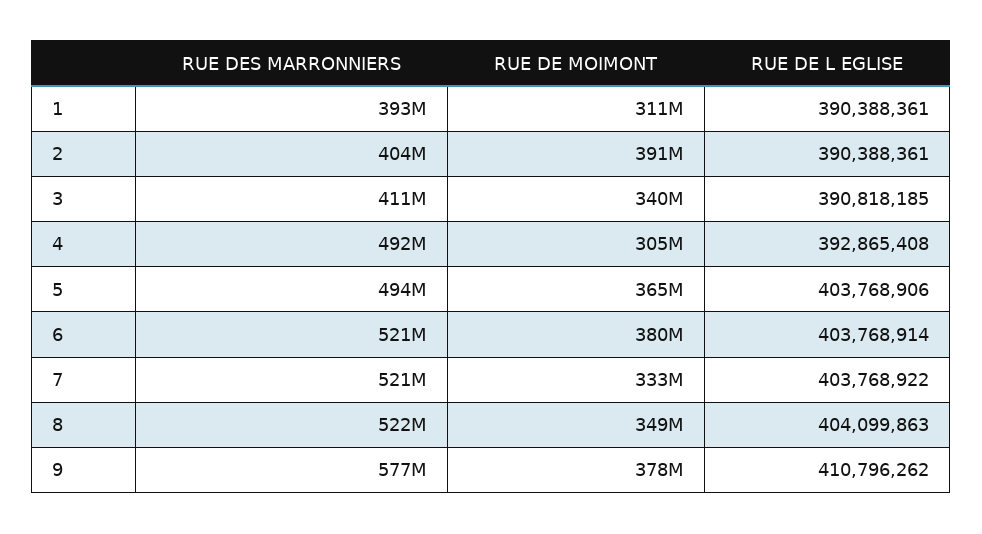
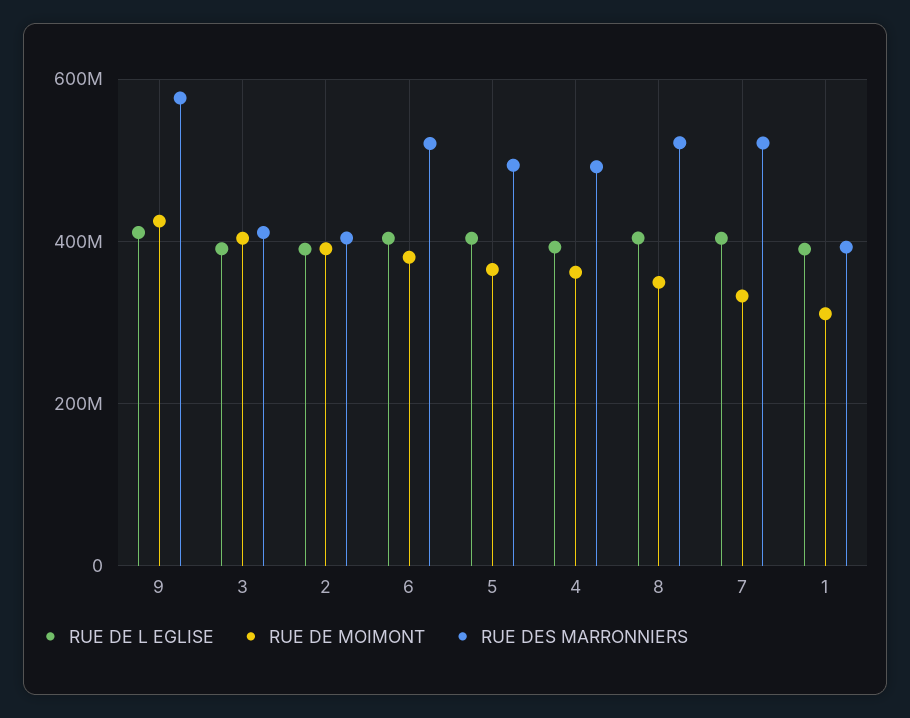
RUE DE MOIMONT, 3: 340000000 -> 400000000
RUE DE MOIMONT, 4: 305000000 -> 360000000
RUE DE MOIMONT, 9: 378000000 -> 420000000

